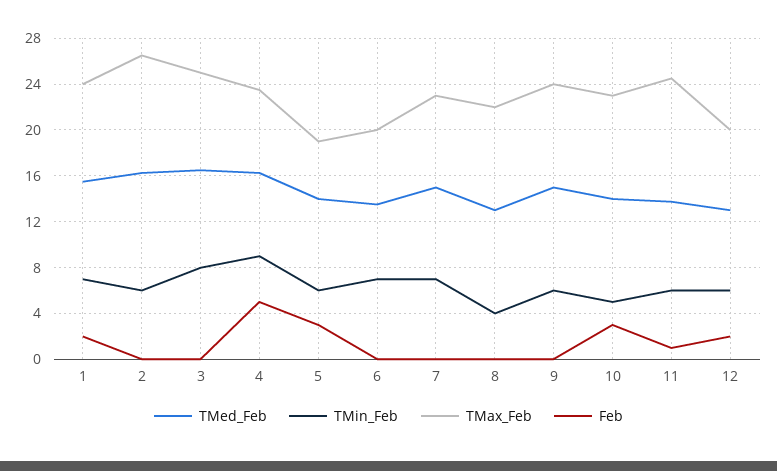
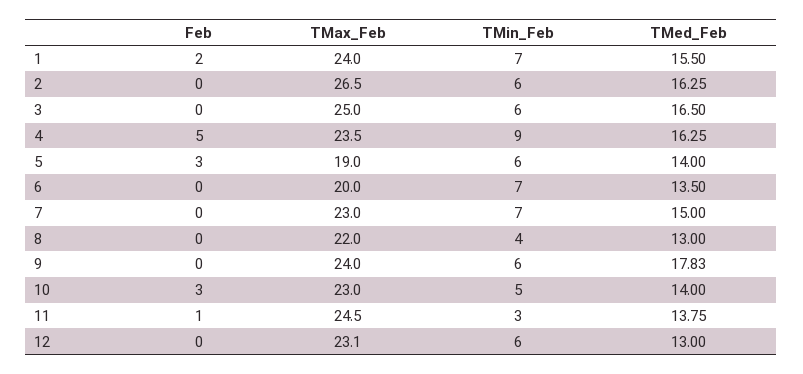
TMin_Feb, 3: 8 -> 6
TMed_Feb, 9: 15 -> 17.83
TMin_Feb, 11: 6 -> 3
TMax_Feb, 12: 20 -> 23.1
Feb, 12: 2 -> 0

